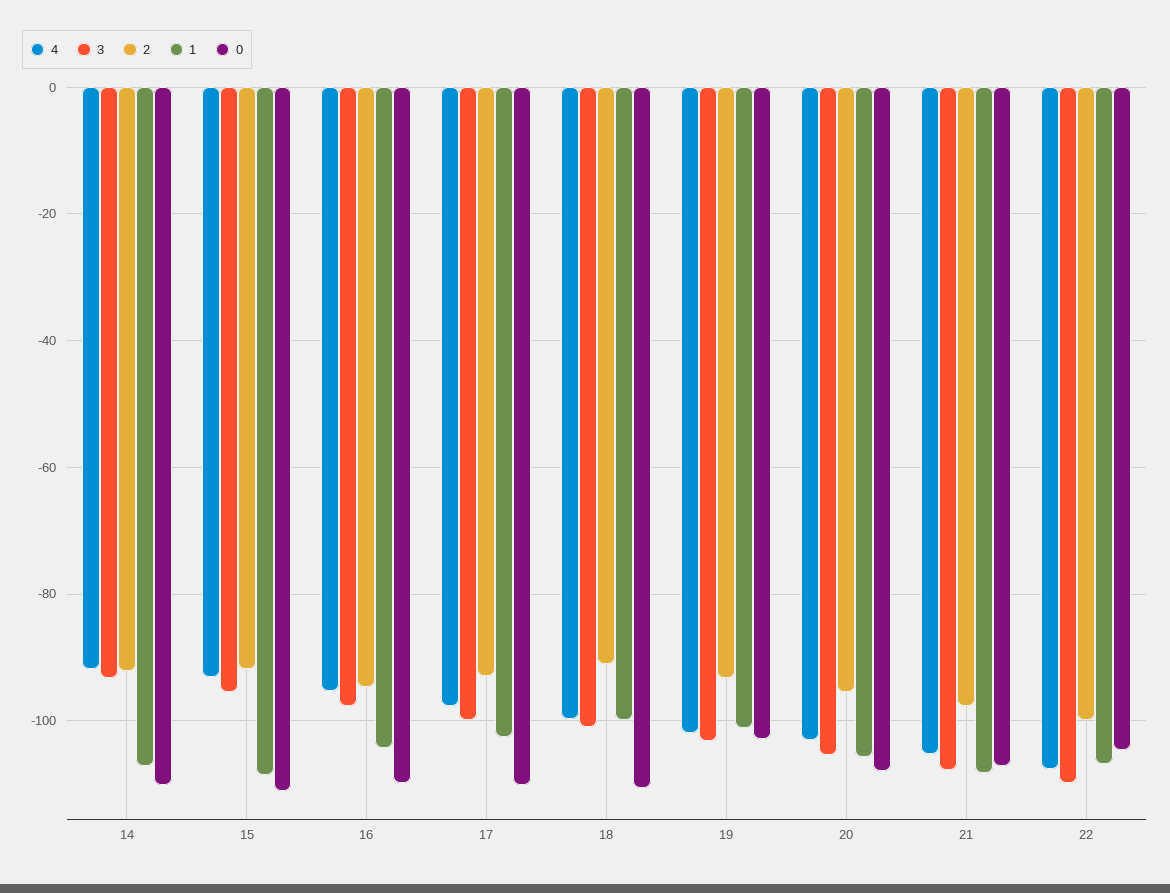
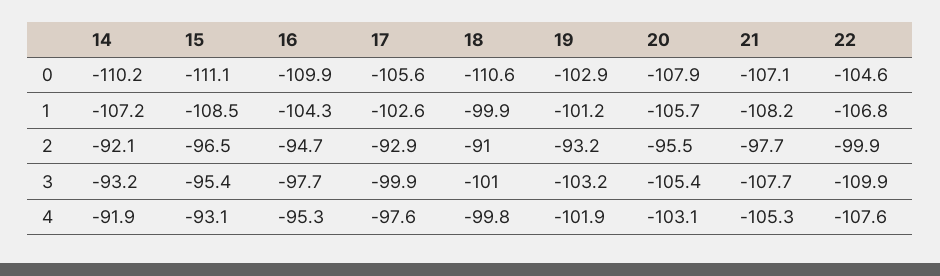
2, 15: -92 -> -96.5
0, 17: -110 -> -105.6

